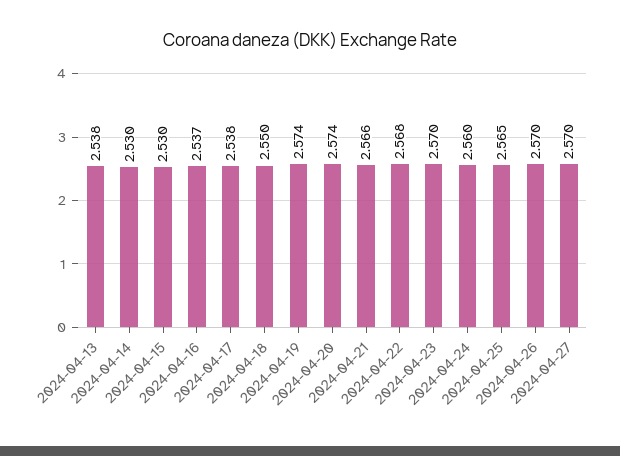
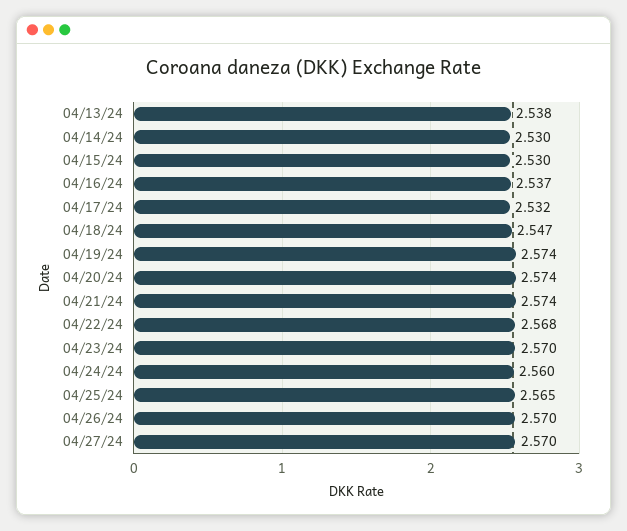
2024-04-17: 2.538 -> 2.532
2024-04-18: 2.55 -> 2.547
2024-04-21: 2.566 -> 2.574

